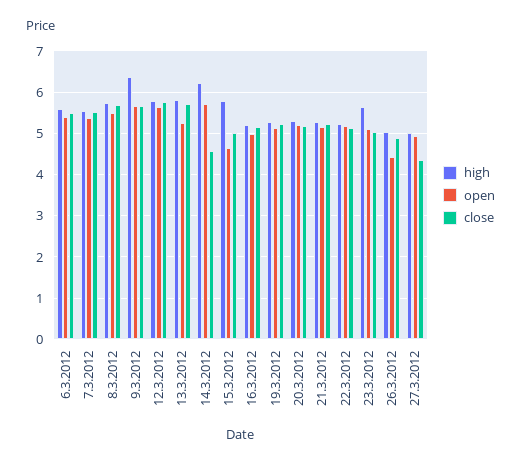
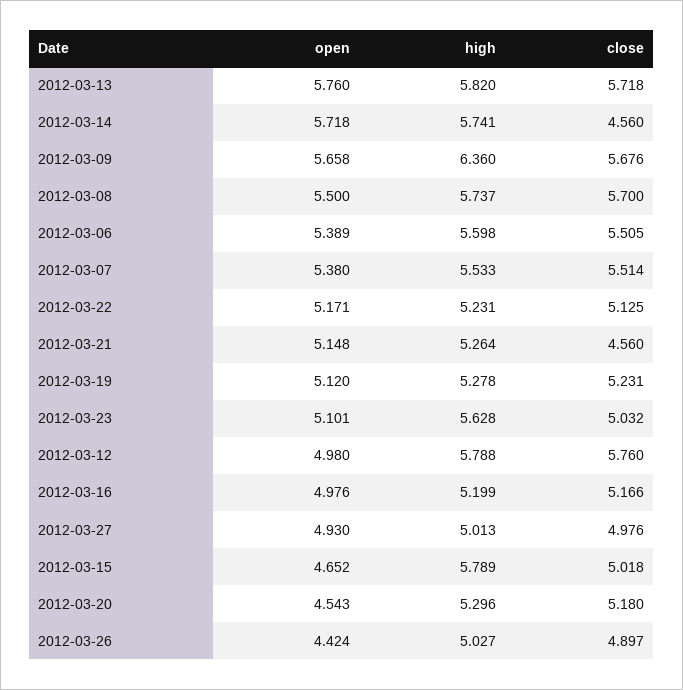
open, 12.3.2012: 5.6 -> 4.98
open, 13.3.2012: 5.2 -> 5.76
high, 14.3.2012: 6.2 -> 5.741
open, 20.3.2012: 5.2 -> 4.543
close, 21.3.2012: 5.2 -> 4.56
close, 27.3.2012: 4.4 -> 4.976

